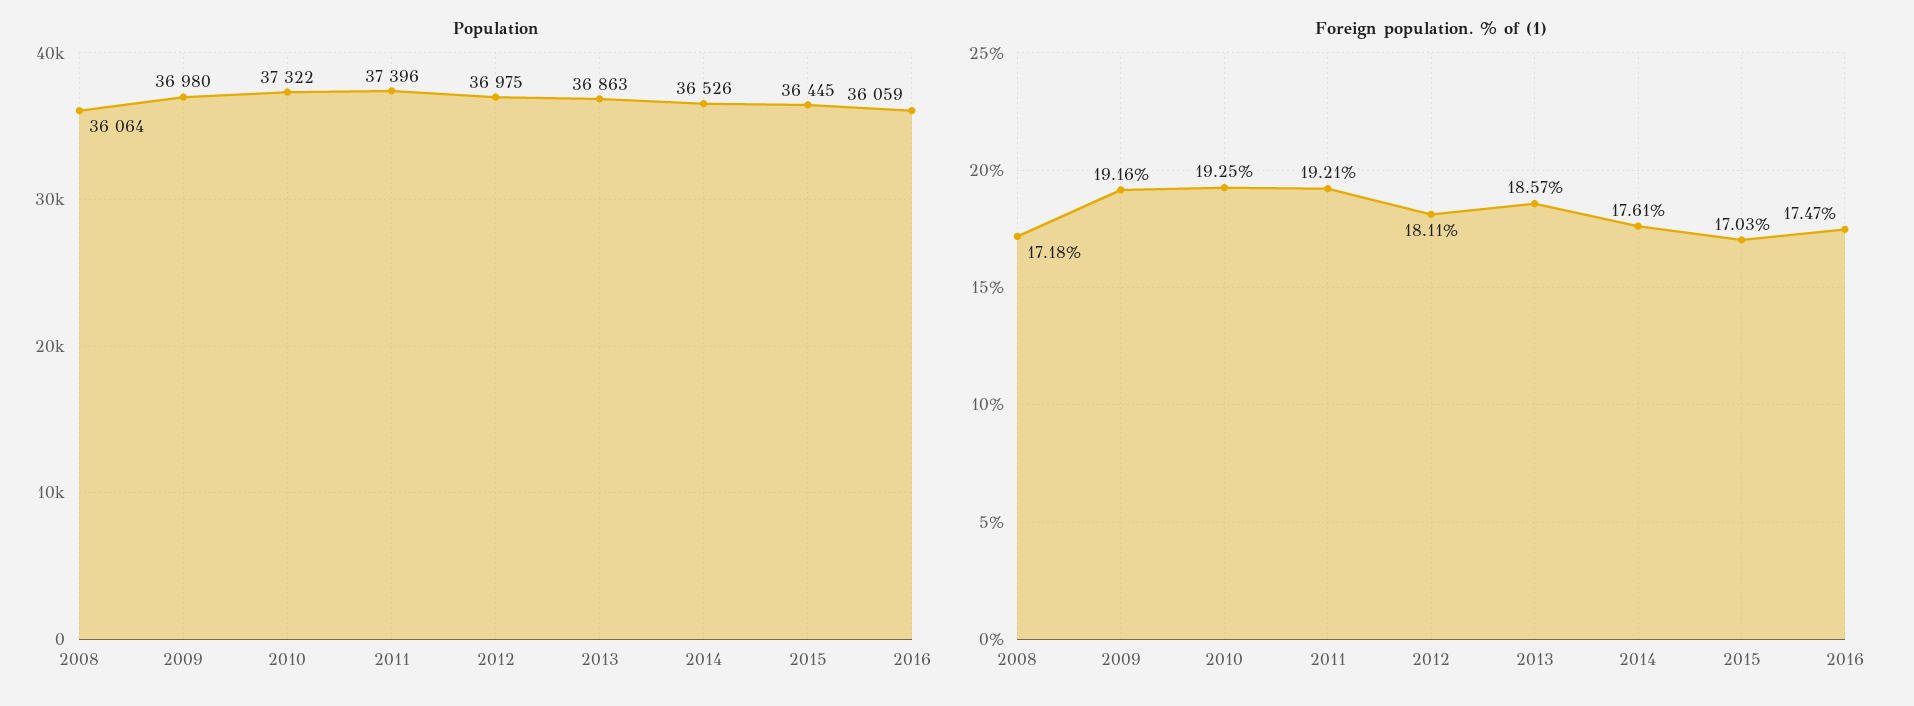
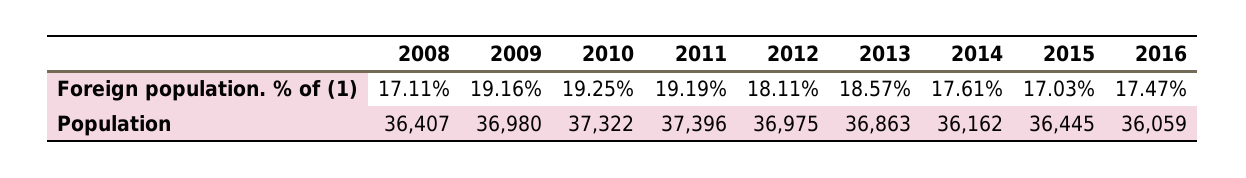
Population, 2008: 36064 -> 36407
Population, 2014: 36526 -> 36162
Foreign population. % of (1), 2008: 17.18 -> 17.11
Foreign population. % of (1), 2011: 19.21 -> 19.19

